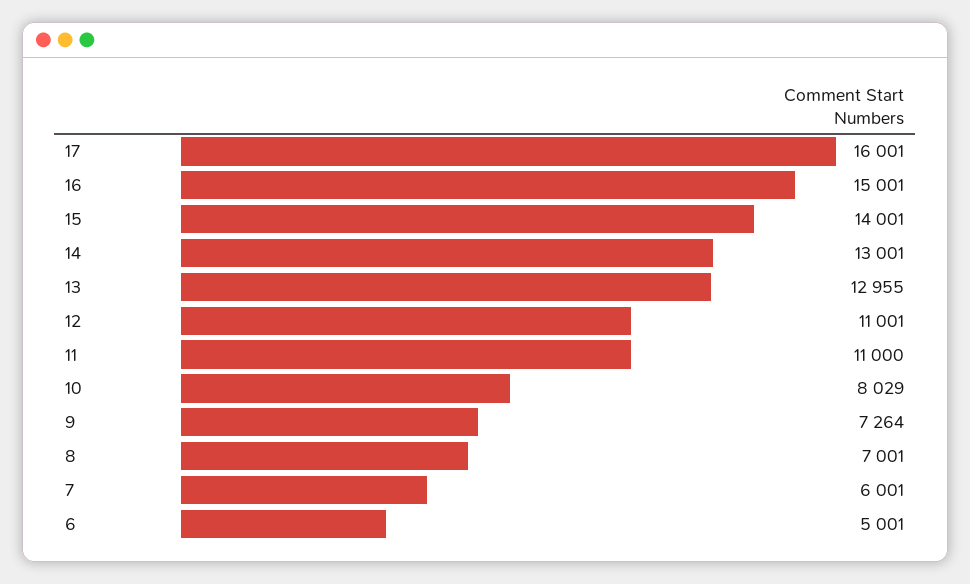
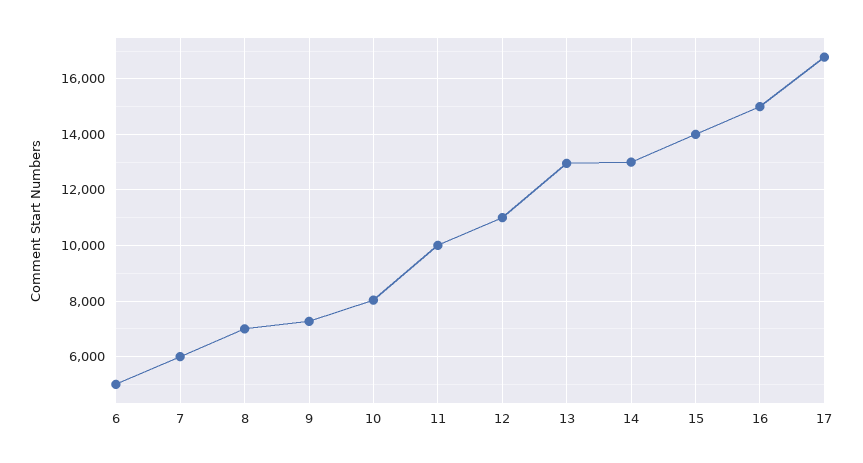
17: 16001 -> 16750
11: 11000 -> 10000

